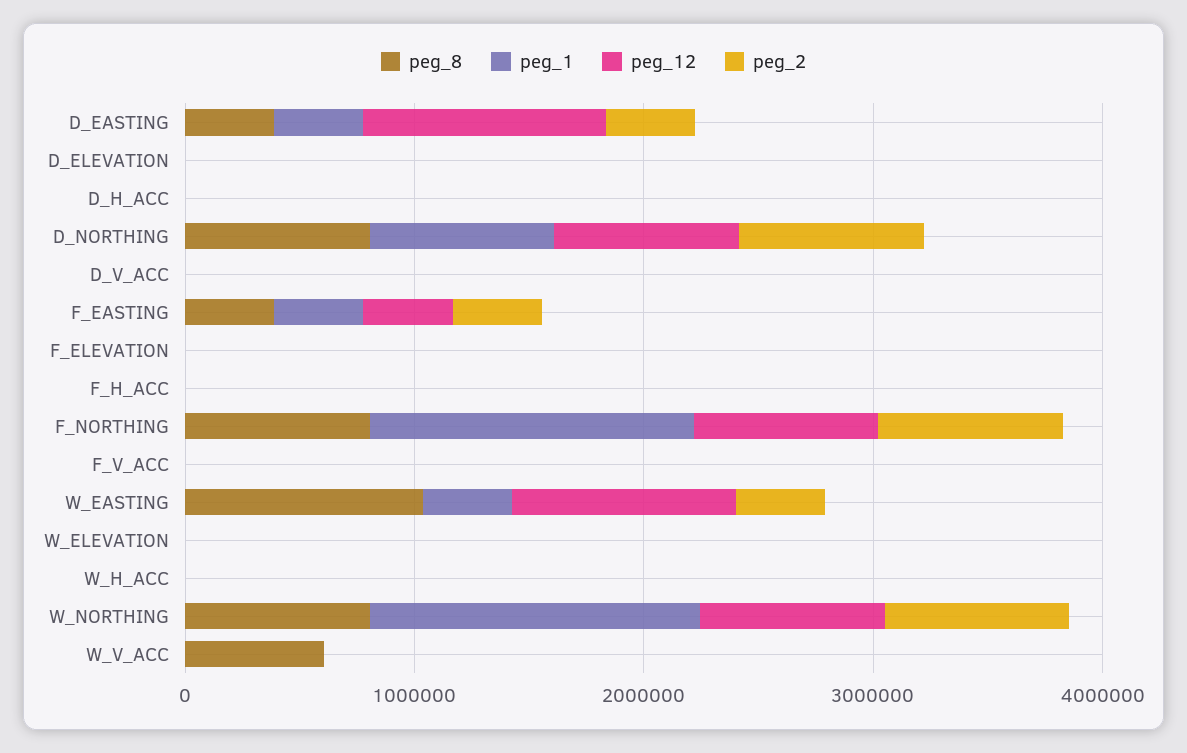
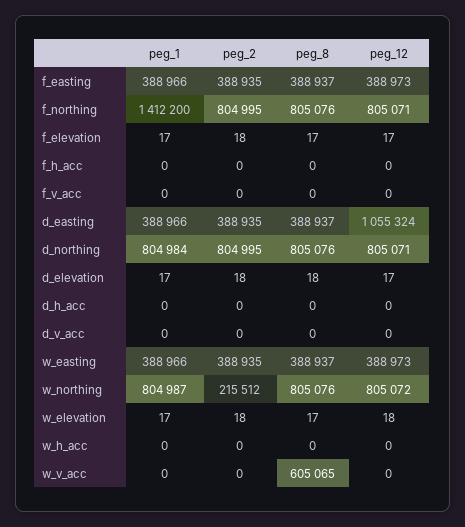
peg_8, W_EASTING: 1000000 -> 388937
peg_12, W_EASTING: 1000000 -> 388973
peg_1, W_NORTHING: 1400000 -> 804987
peg_2, W_NORTHING: 800000 -> 215512

